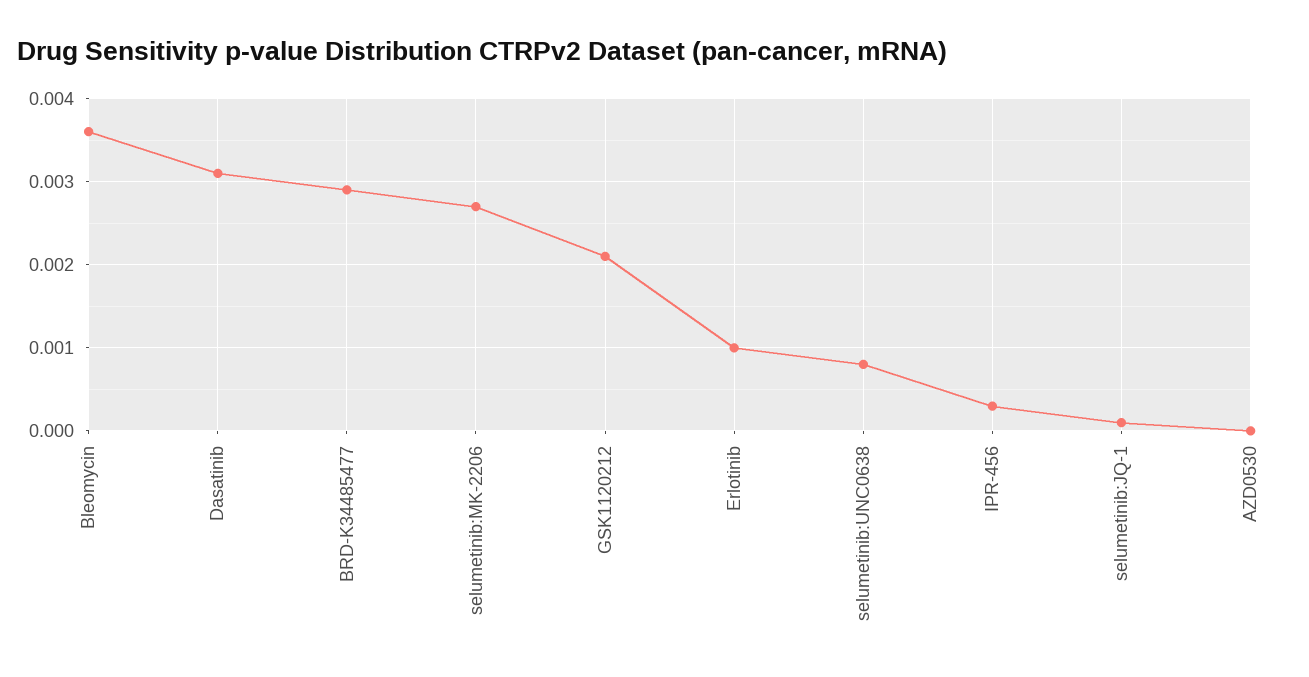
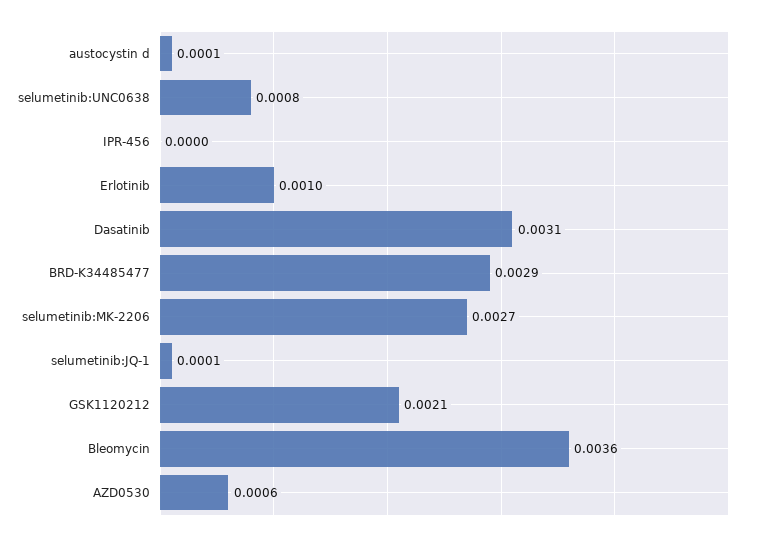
IPR-456: 0.0003 -> 0
AZD0530: 0 -> 0.0006
austocystin d: none -> 0.0001

